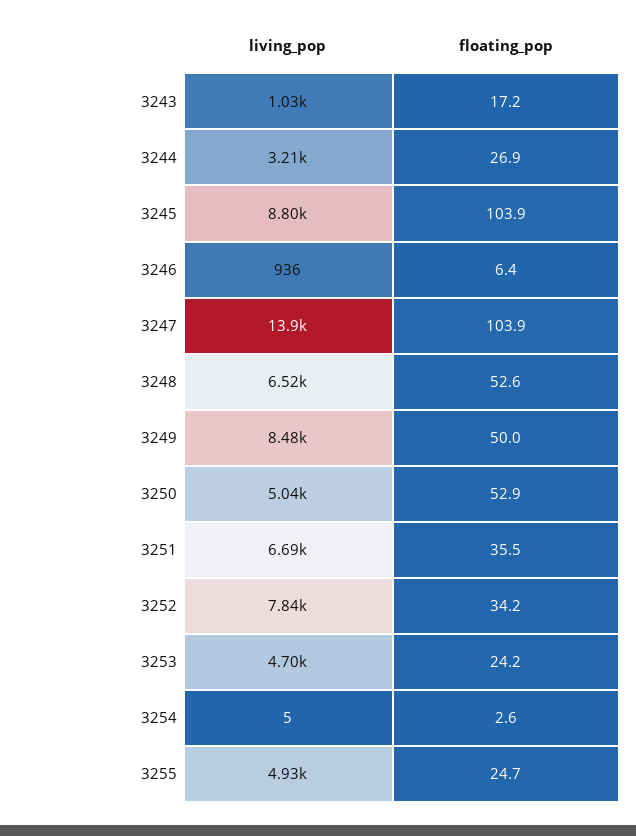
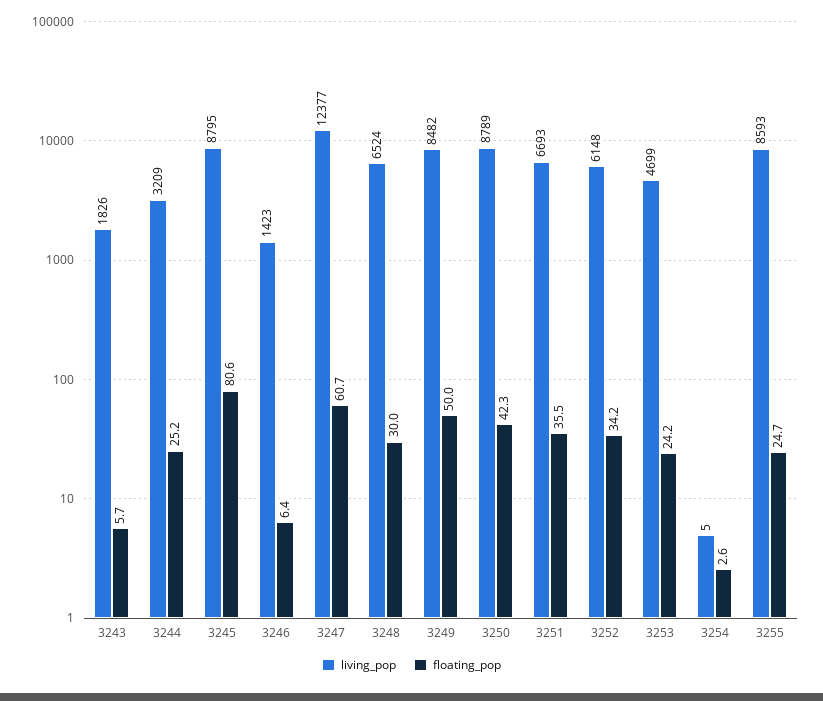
living_pop, 3243: 1030 -> 1826
floating_pop, 3243: 17.2 -> 5.7
floating_pop, 3244: 26.9 -> 25.2
floating_pop, 3245: 103.9 -> 80.6
living_pop, 3246: 936 -> 1423
living_pop, 3247: 13900 -> 12377
floating_pop, 3247: 103.9 -> 60.7
floating_pop, 3248: 52.6 -> 30
living_pop, 3250: 5040 -> 8789
floating_pop, 3250: 52.9 -> 42.3
living_pop, 3252: 7840 -> 6148
living_pop, 3255: 4930 -> 8593

